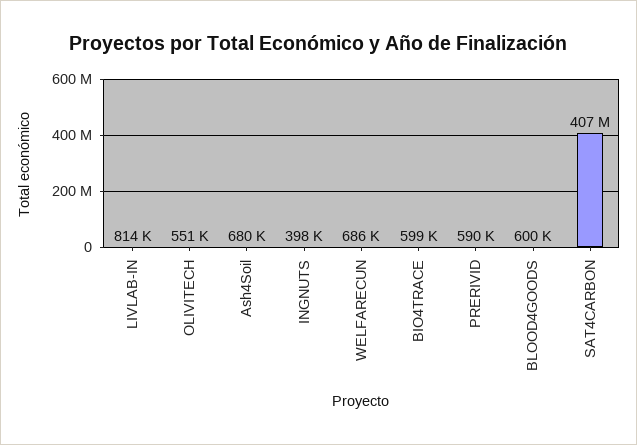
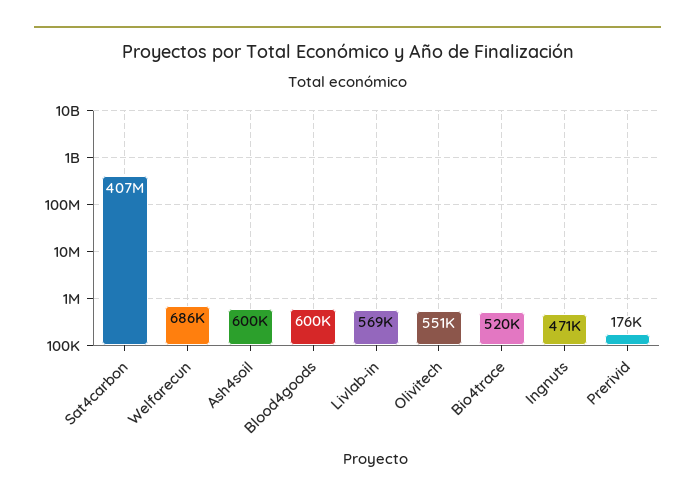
LIVLAB-IN: 814000 -> 569000
Ash4Soil: 680000 -> 600000
INGNUTS: 398000 -> 471000
BIO4TRACE: 599000 -> 520000
PRERIVID: 590000 -> 176000

